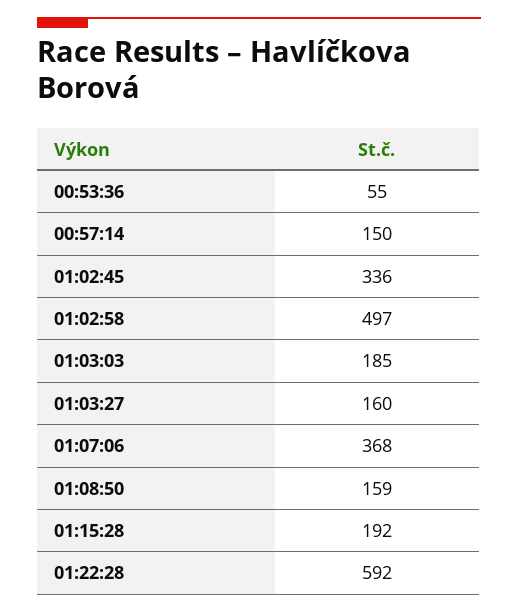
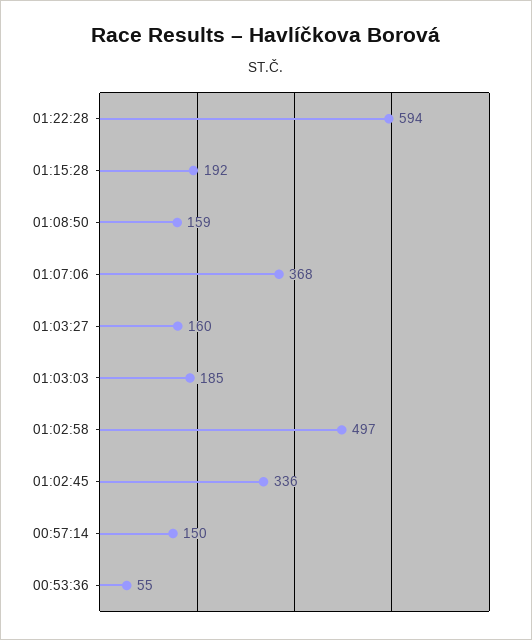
01:22:28: 592 -> 594

